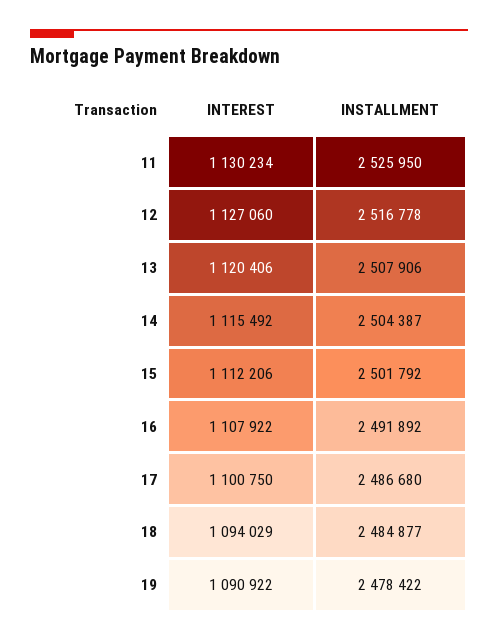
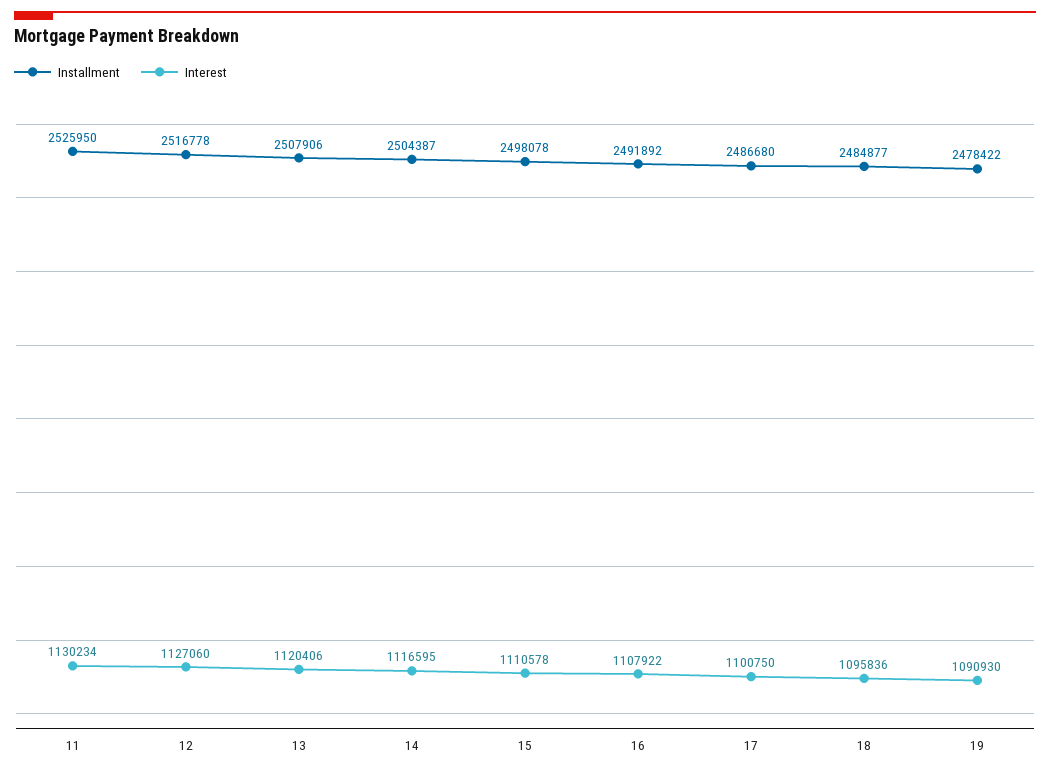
INTEREST, 14: 1115492 -> 1116595
INTEREST, 15: 1112206 -> 1110578
INSTALLMENT, 15: 2501792 -> 2498078
INTEREST, 18: 1094029 -> 1095836
INTEREST, 19: 1090922 -> 1090930

